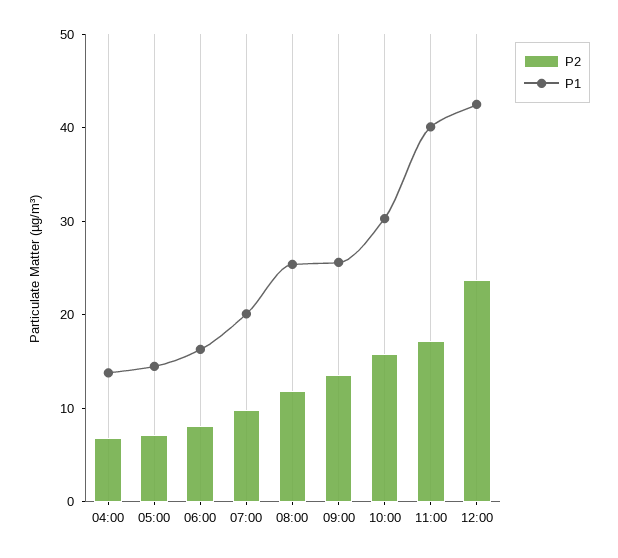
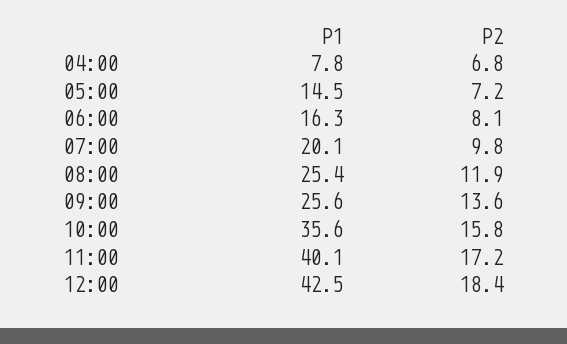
P1, 04:00: 14 -> 7.8
P1, 10:00: 30 -> 35.6
P2, 12:00: 24 -> 18.4

